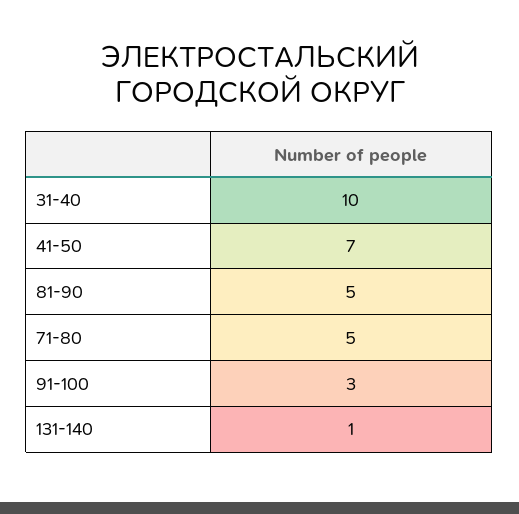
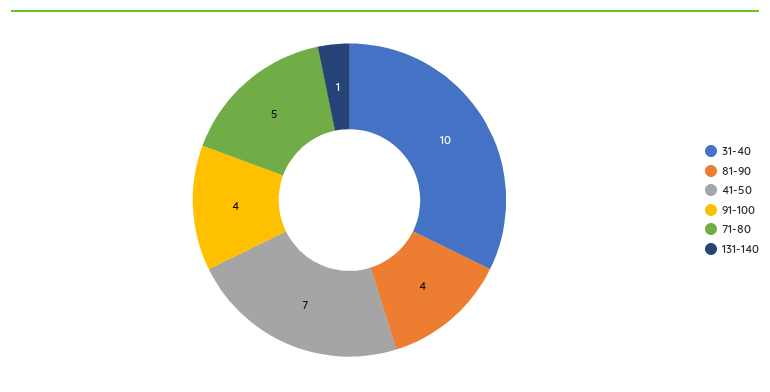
81-90: 5 -> 4
91-100: 3 -> 4

